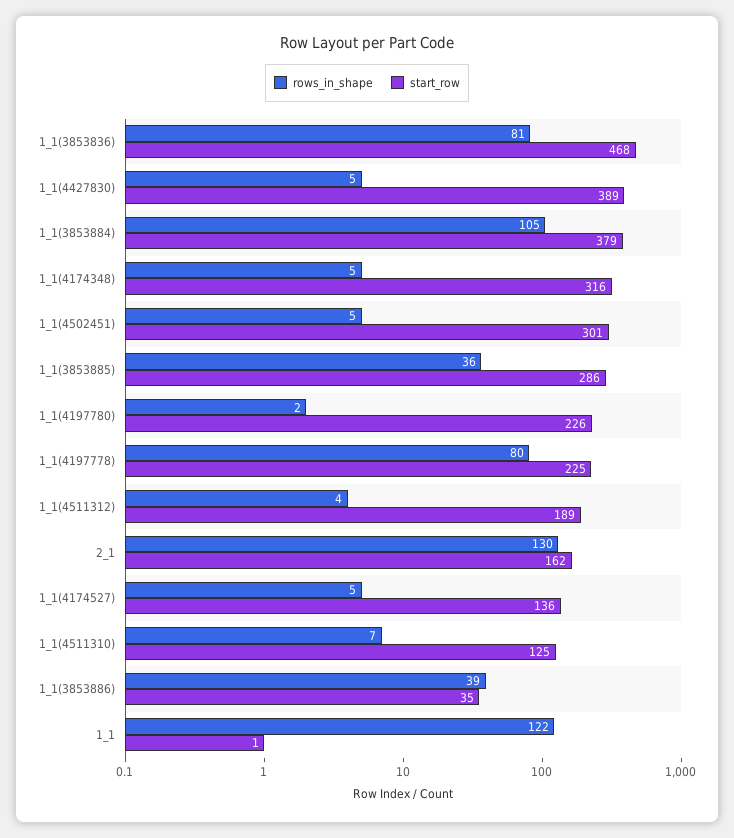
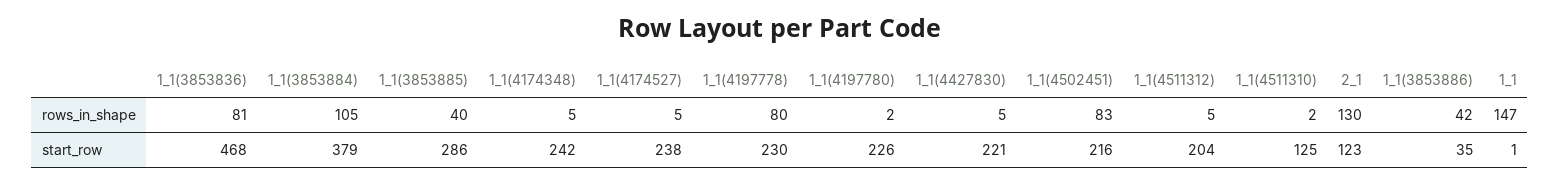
start_row, 1_1(4427830): 389 -> 221
start_row, 1_1(4174348): 316 -> 242
rows_in_shape, 1_1(4502451): 5 -> 83
start_row, 1_1(4502451): 301 -> 216
rows_in_shape, 1_1(3853885): 36 -> 40
start_row, 1_1(4197778): 225 -> 230
rows_in_shape, 1_1(4511312): 4 -> 5
start_row, 1_1(4511312): 189 -> 204
start_row, 2_1: 162 -> 123
start_row, 1_1(4174527): 136 -> 238
rows_in_shape, 1_1(4511310): 7 -> 2
rows_in_shape, 1_1(3853886): 39 -> 42
rows_in_shape, 1_1: 122 -> 147

